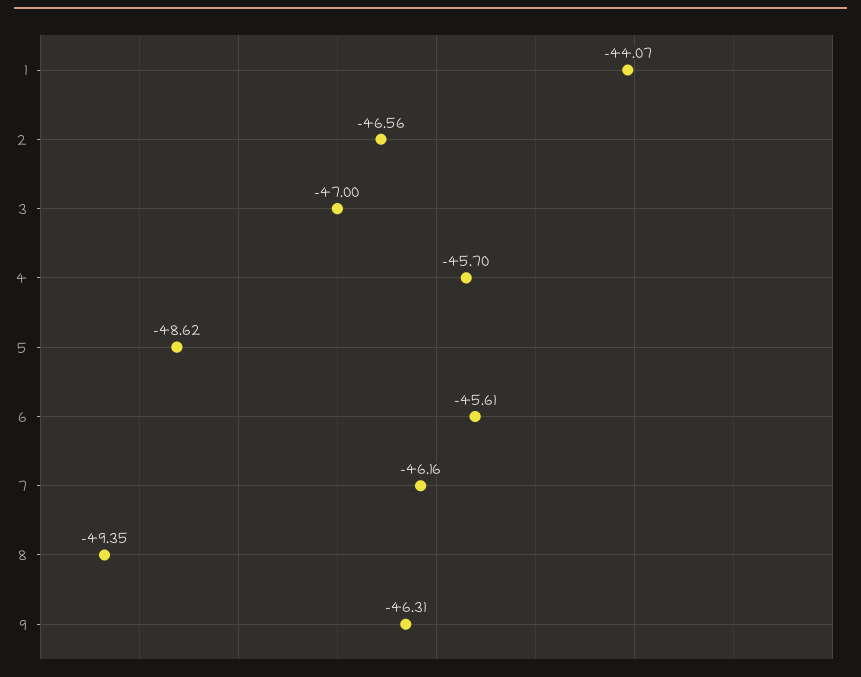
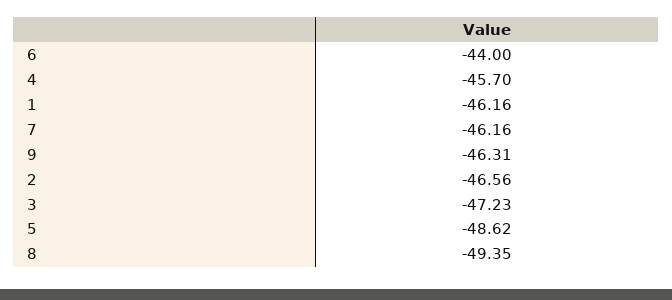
1: -44.07 -> -46.16
3: -47 -> -47.23
6: -45.61 -> -44

